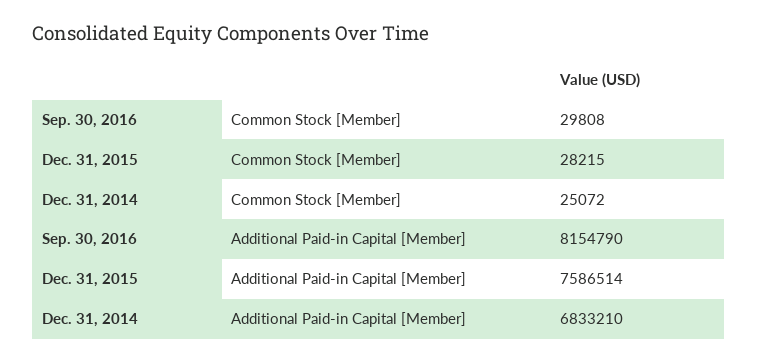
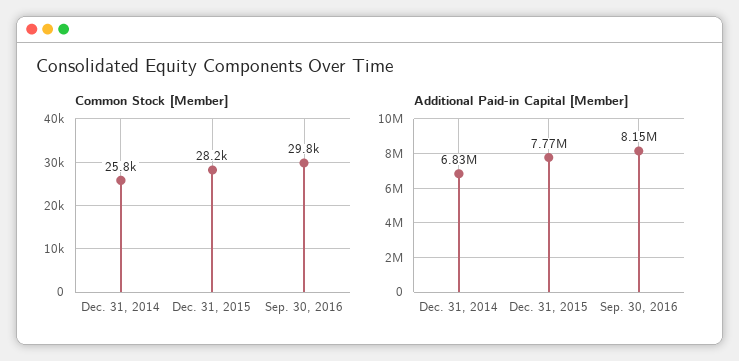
Common Stock [Member], Dec. 31, 2014: 25072 -> 25800
Additional Paid-in Capital [Member], Dec. 31, 2015: 7586514 -> 7770000

